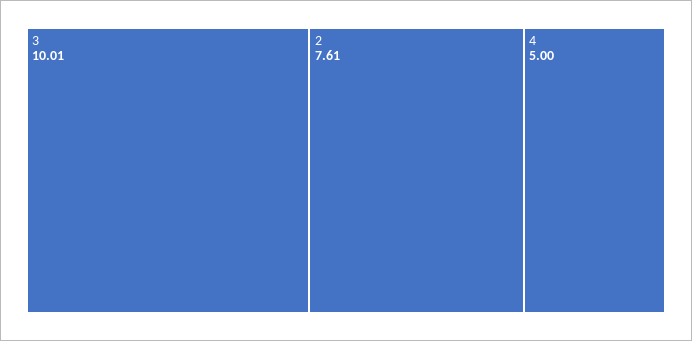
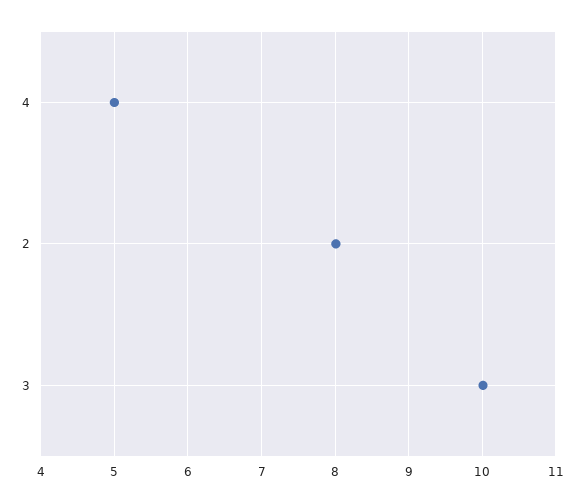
2: 7.61 -> 8

